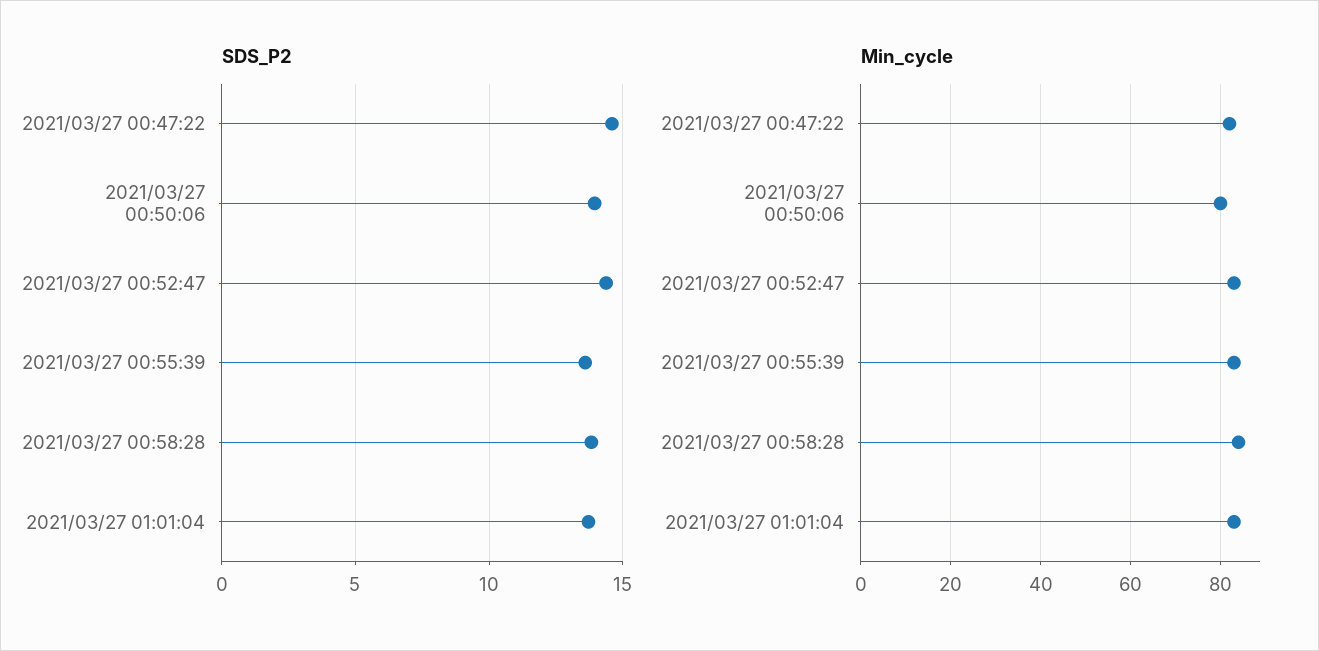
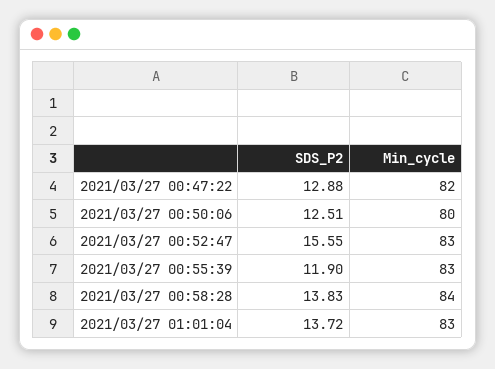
SDS_P2, 2021/03/27 00:47:22: 14.5 -> 12.88
SDS_P2, 2021/03/27 00:50:06: 14 -> 12.51
SDS_P2, 2021/03/27 00:52:47: 14.5 -> 15.55
SDS_P2, 2021/03/27 00:55:39: 13.5 -> 11.9

